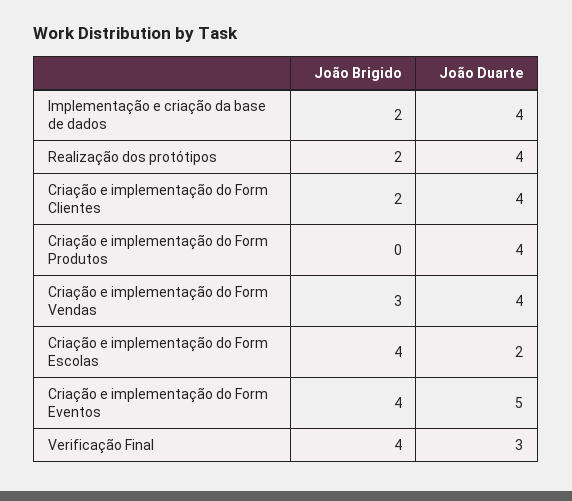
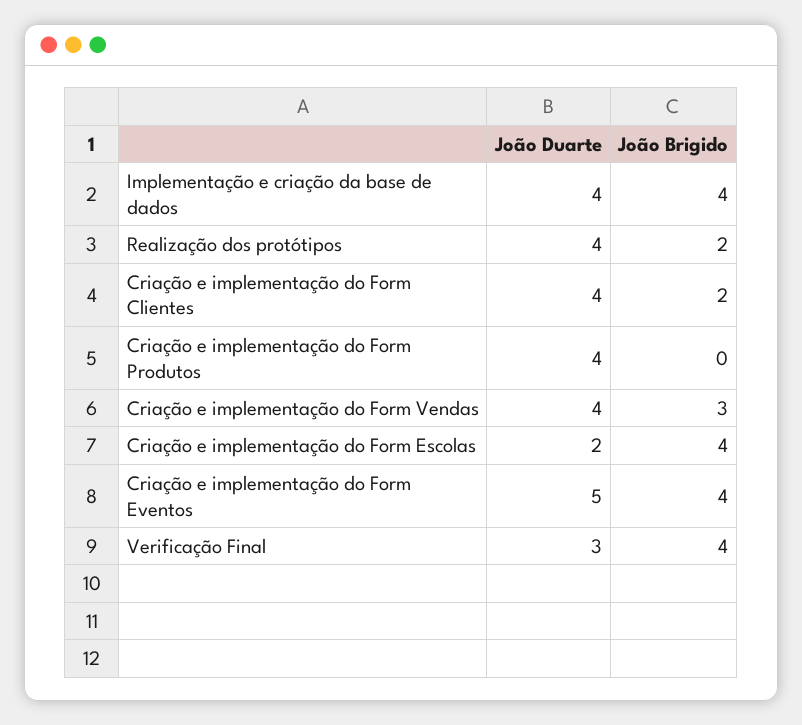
João Brigido, Implementação e criação da base de dados: 2 -> 4

